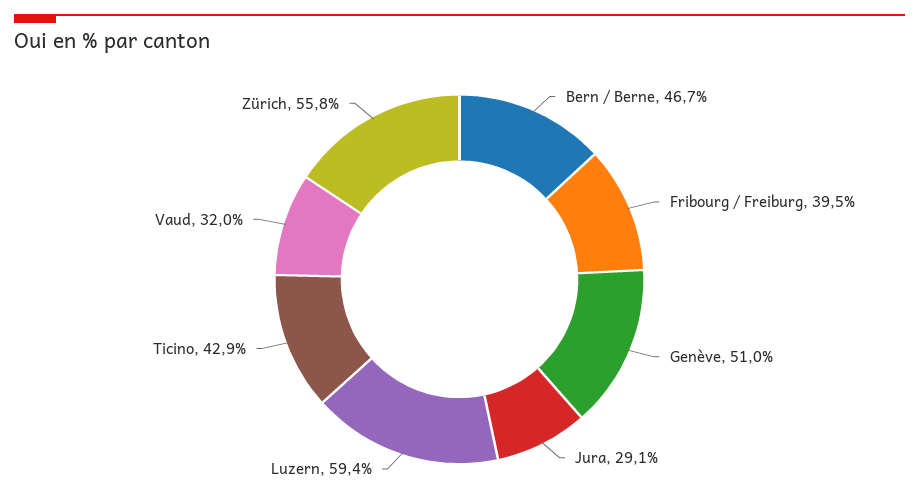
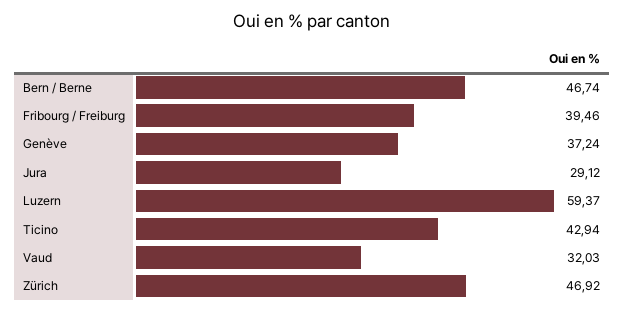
Genève: 51 -> 37.24
Zürich: 55.8 -> 46.92

